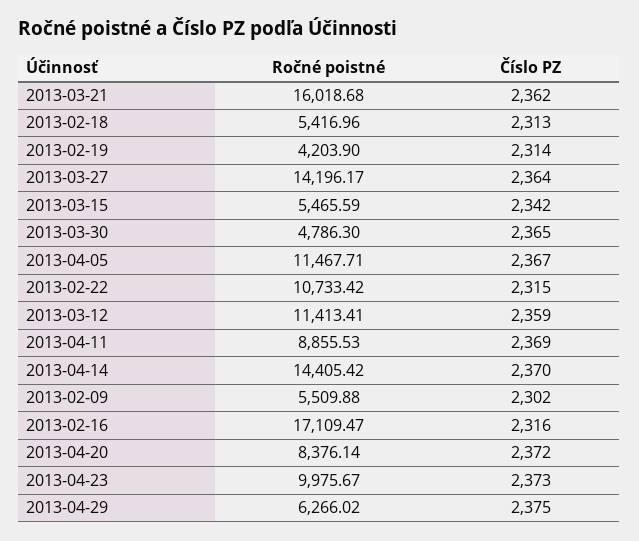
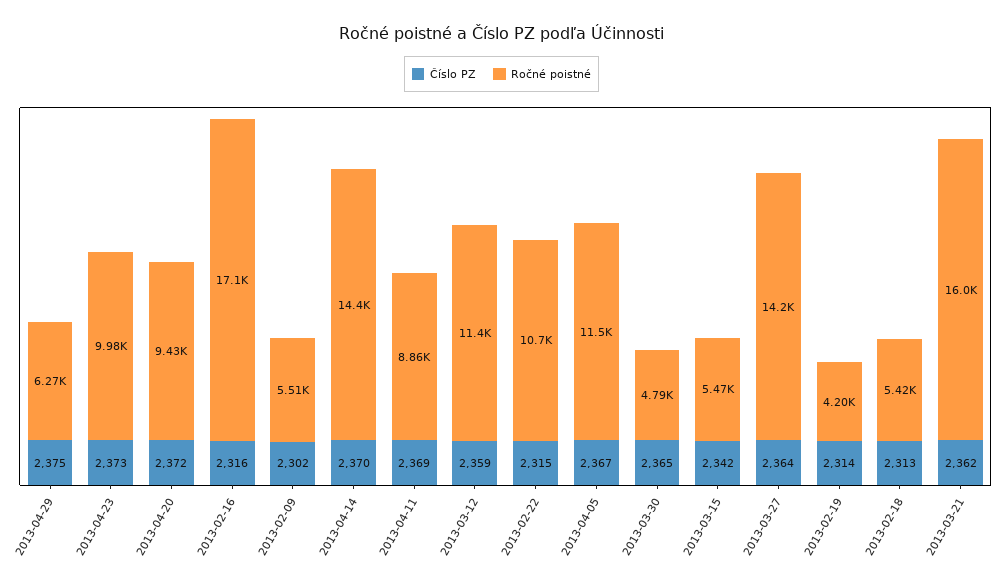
Ročné poistné, 2013-04-20: 8376.14 -> 9430

